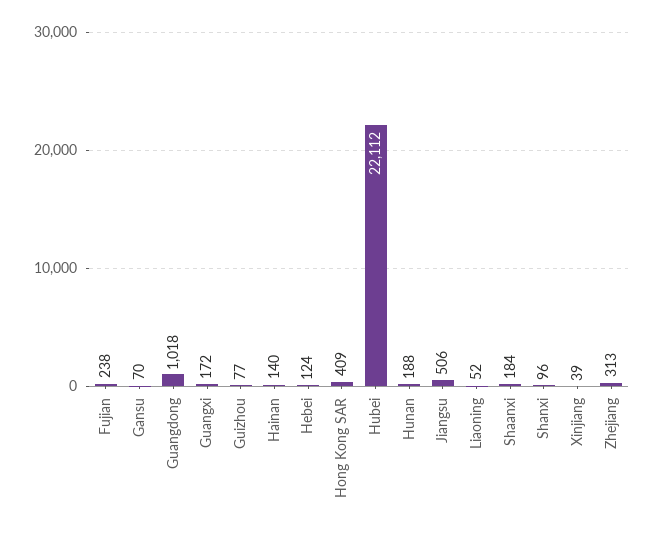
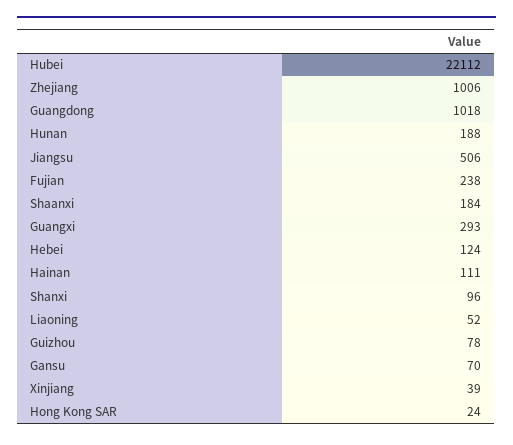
Guangxi: 172 -> 293
Guizhou: 77 -> 78
Hainan: 140 -> 111
Hong Kong SAR: 409 -> 24
Zhejiang: 313 -> 1006

